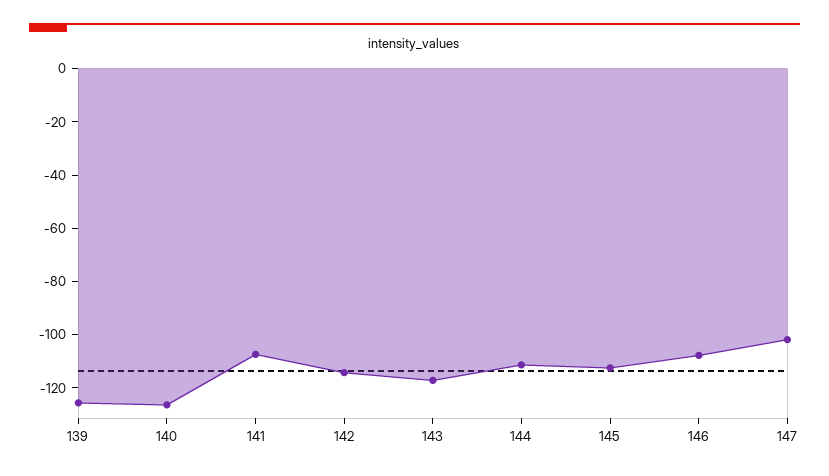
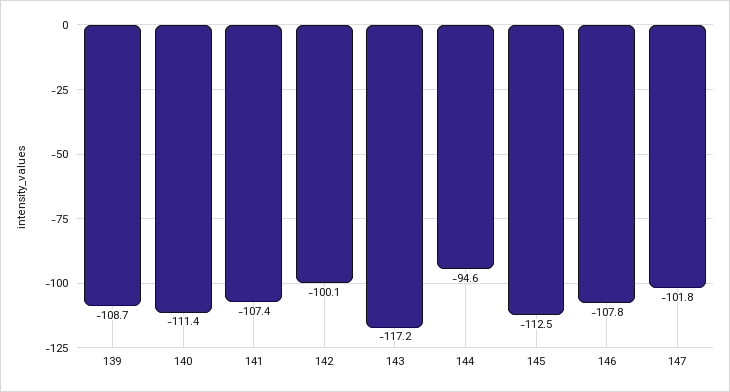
139: -125 -> -108.7
140: -125 -> -111.4
142: -115 -> -100.1
144: -110 -> -94.6

